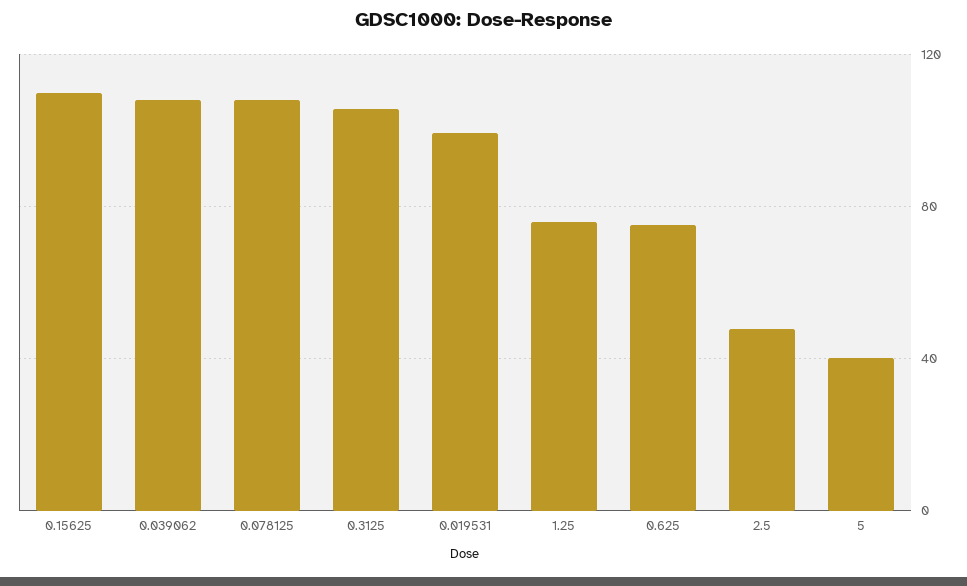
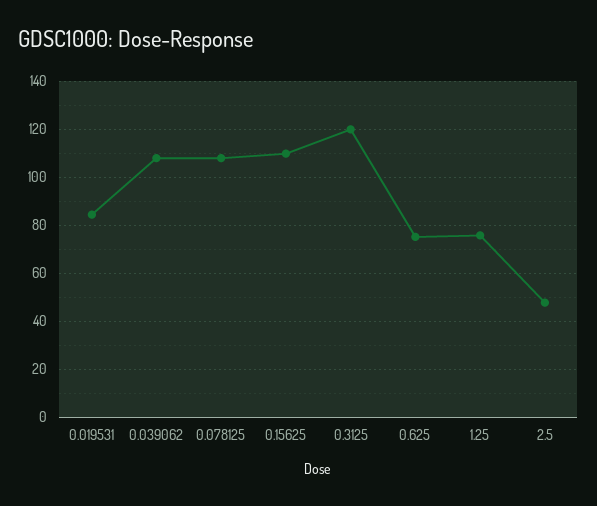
0.3125: 105 -> 120
0.019531: 100 -> 85
5: 40 -> none

